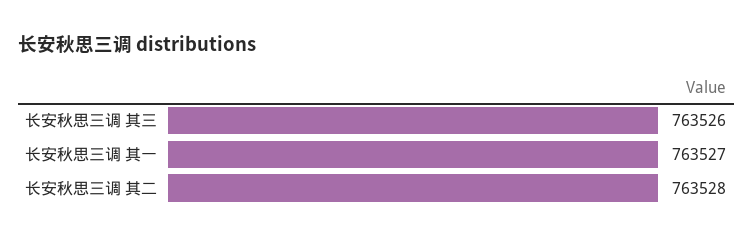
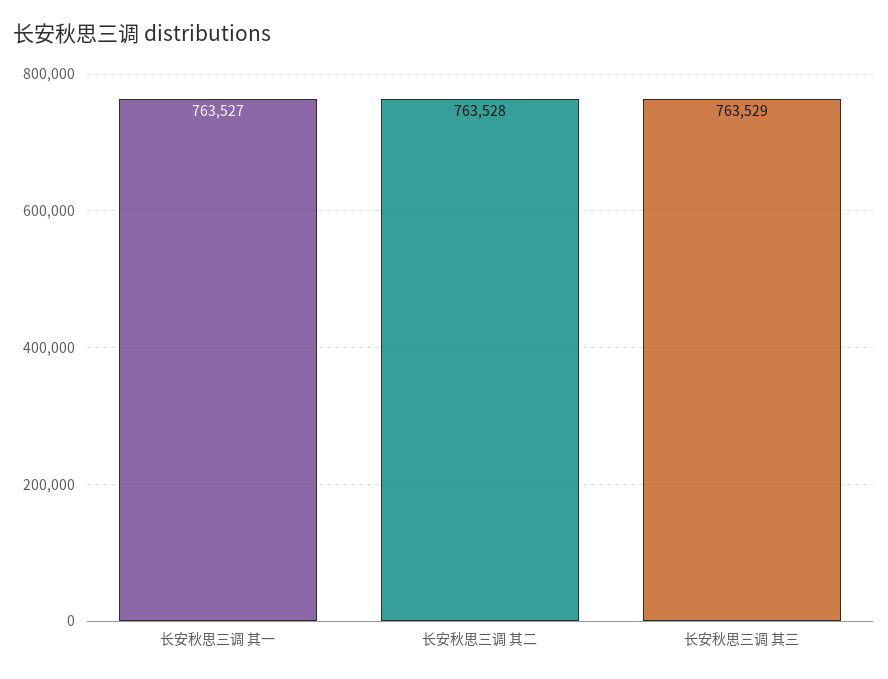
长安秋思三调 其三: 763526 -> 763529

